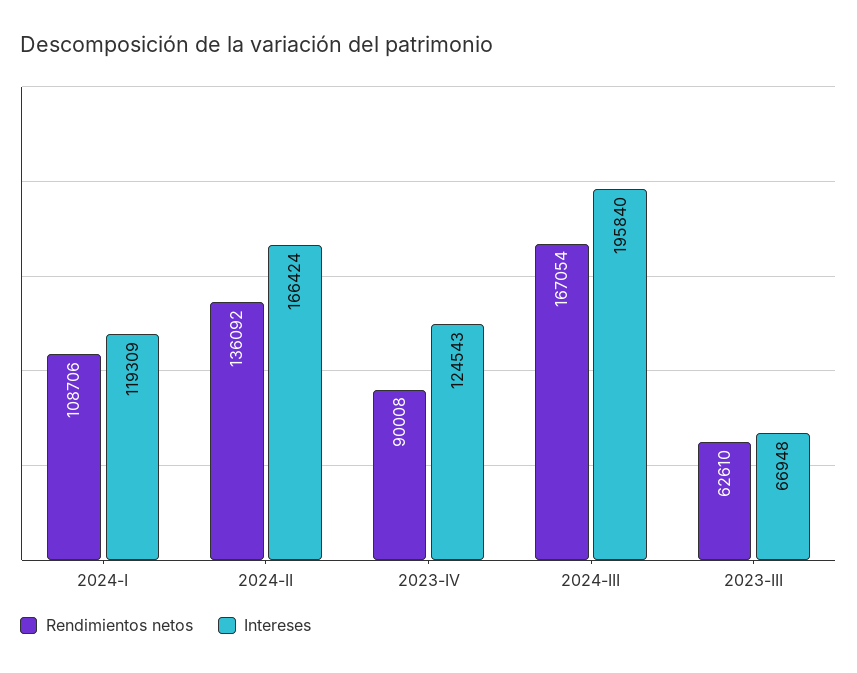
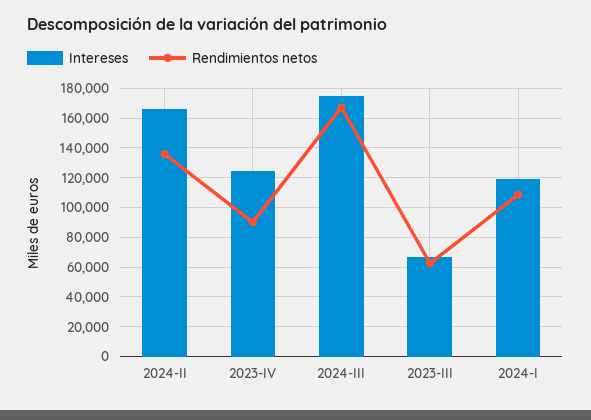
Intereses, 2024-III: 195840 -> 175000

